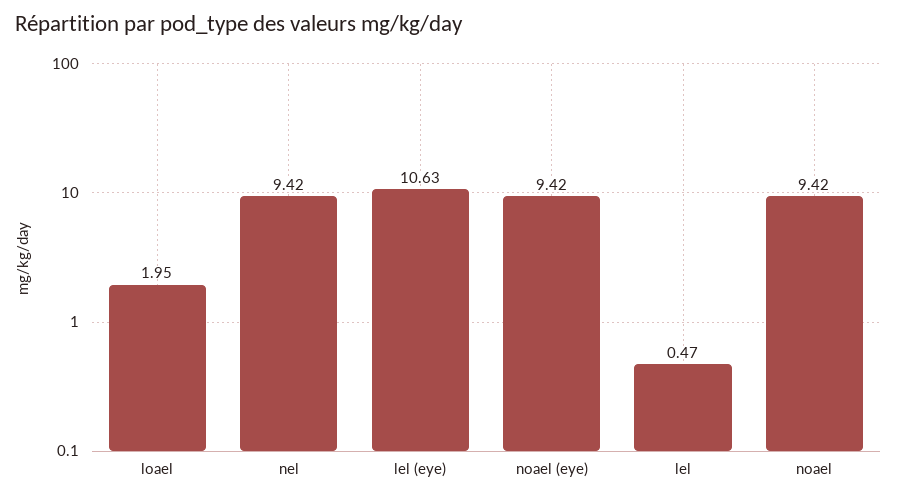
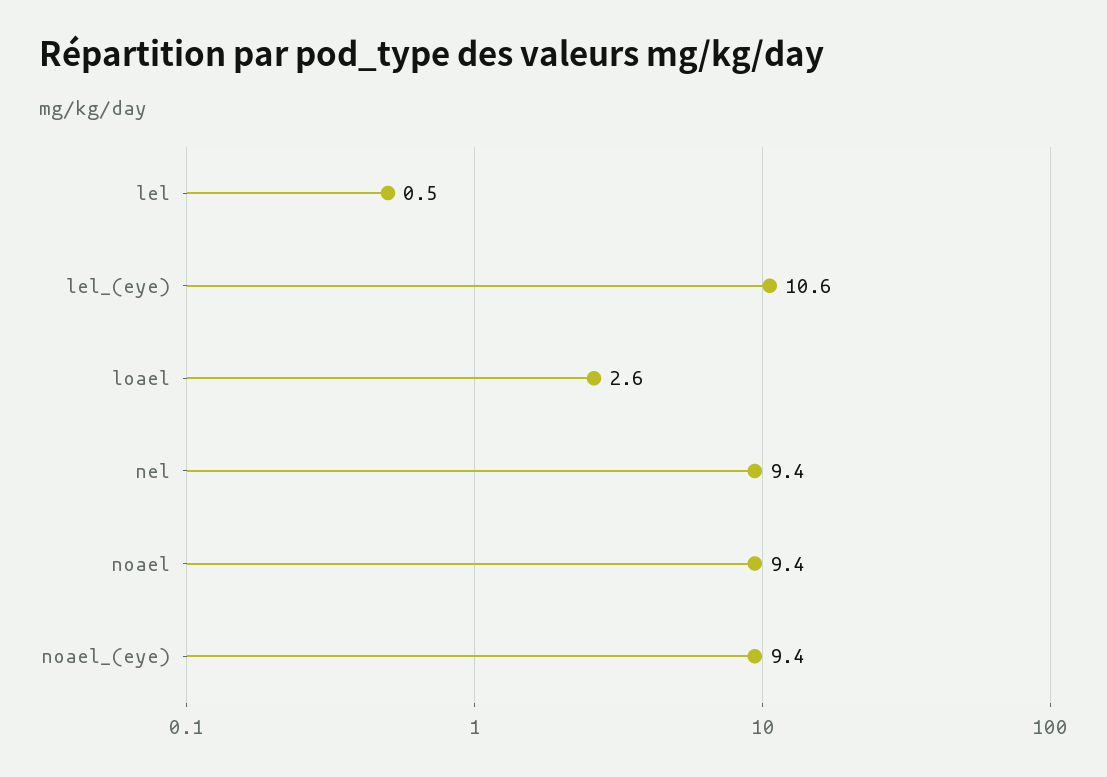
loael: 1.95 -> 2.6

